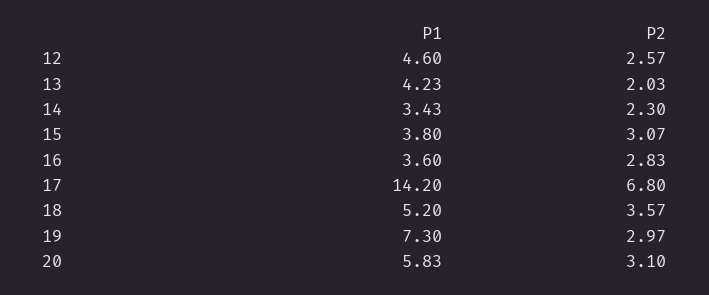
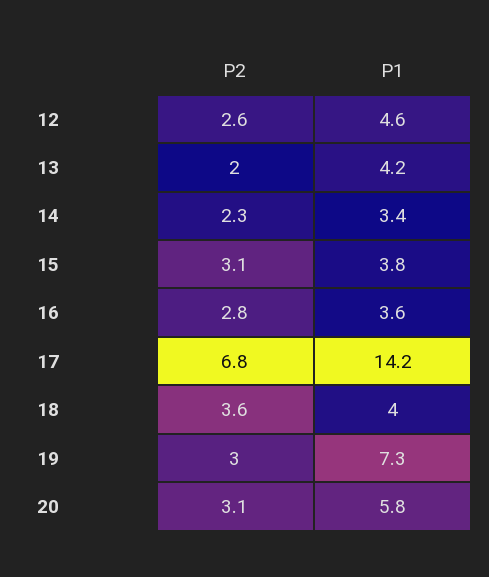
P1, 18: 5.2 -> 4

